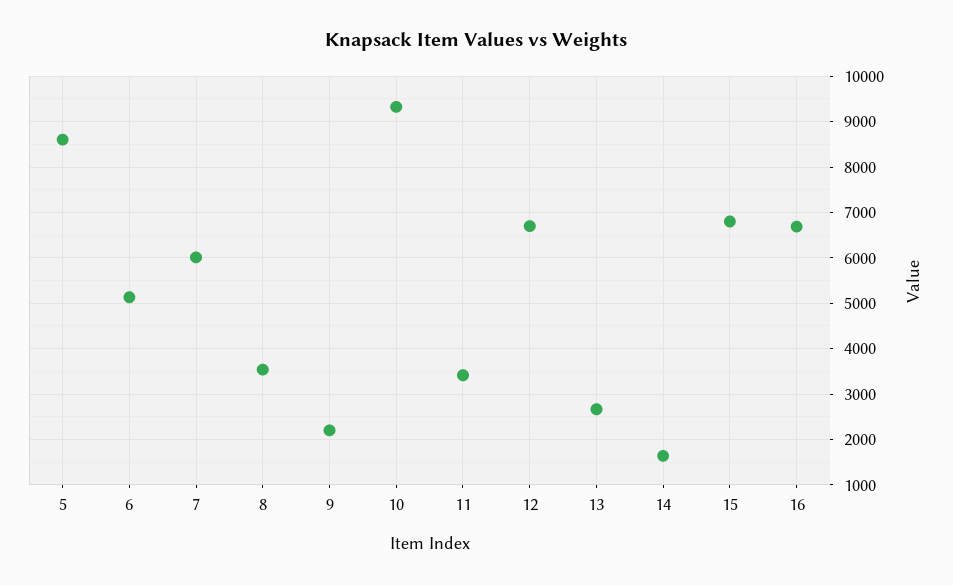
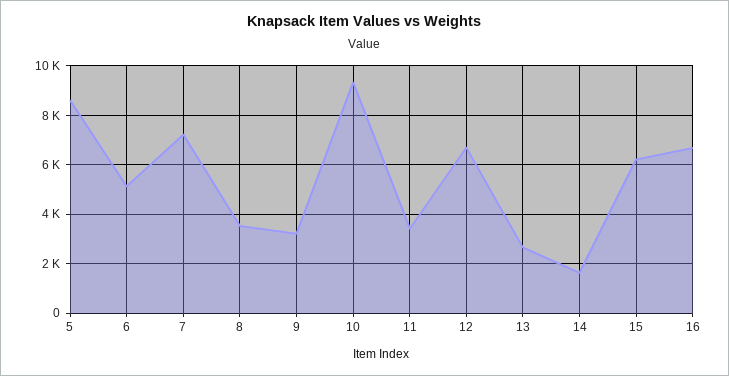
7: 6000 -> 7250
9: 2200 -> 3250
15: 6800 -> 6250

